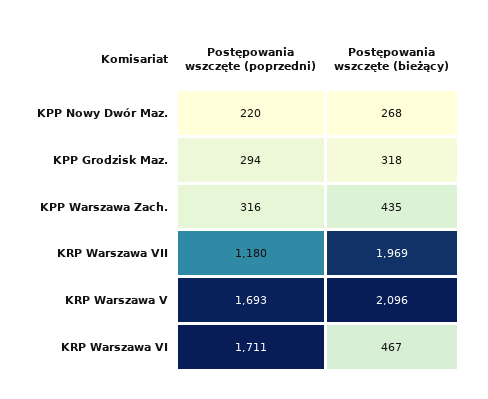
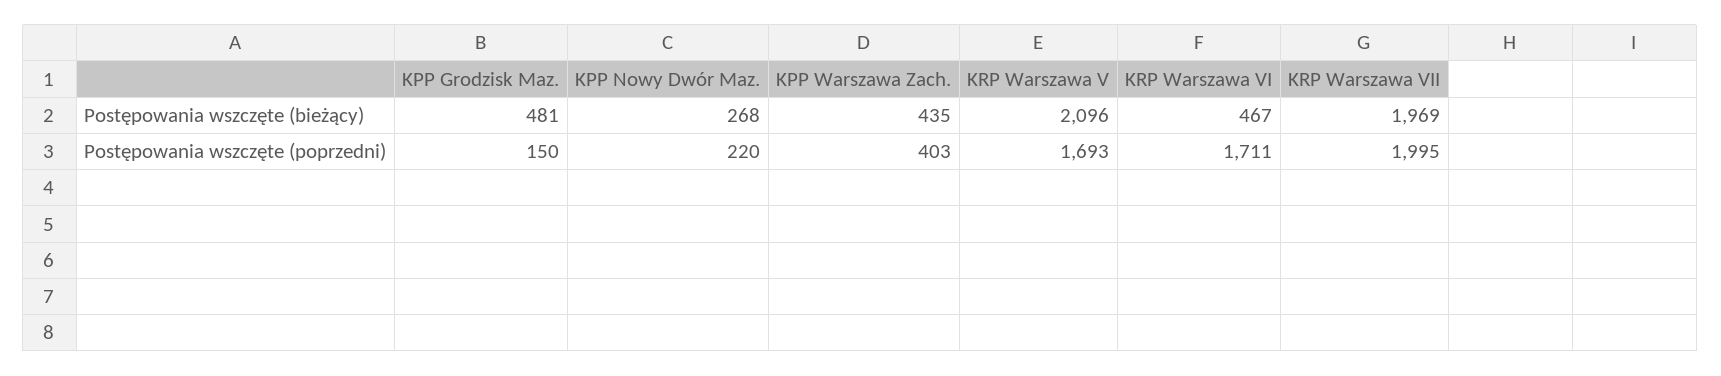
Postępowania wszczęte (poprzedni), KPP Grodzisk Maz.: 294 -> 150
Postępowania wszczęte (bieżący), KPP Grodzisk Maz.: 318 -> 481
Postępowania wszczęte (poprzedni), KPP Warszawa Zach.: 316 -> 403
Postępowania wszczęte (poprzedni), KRP Warszawa VII: 1180 -> 1995

